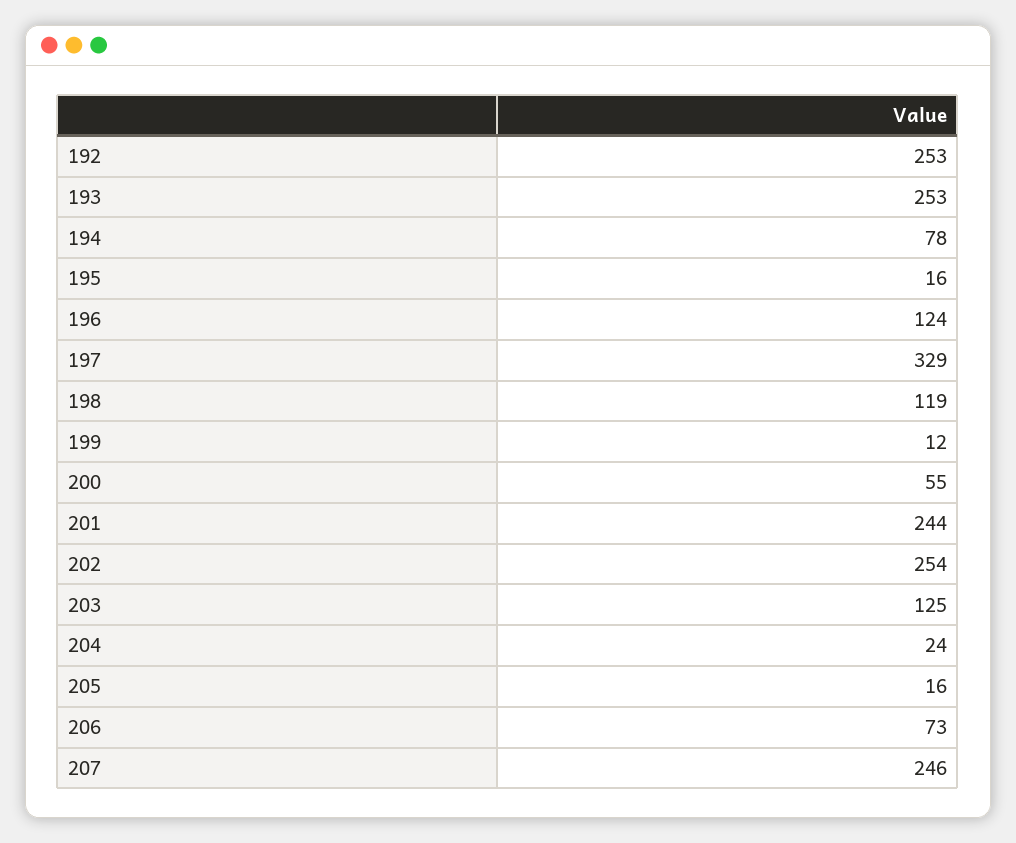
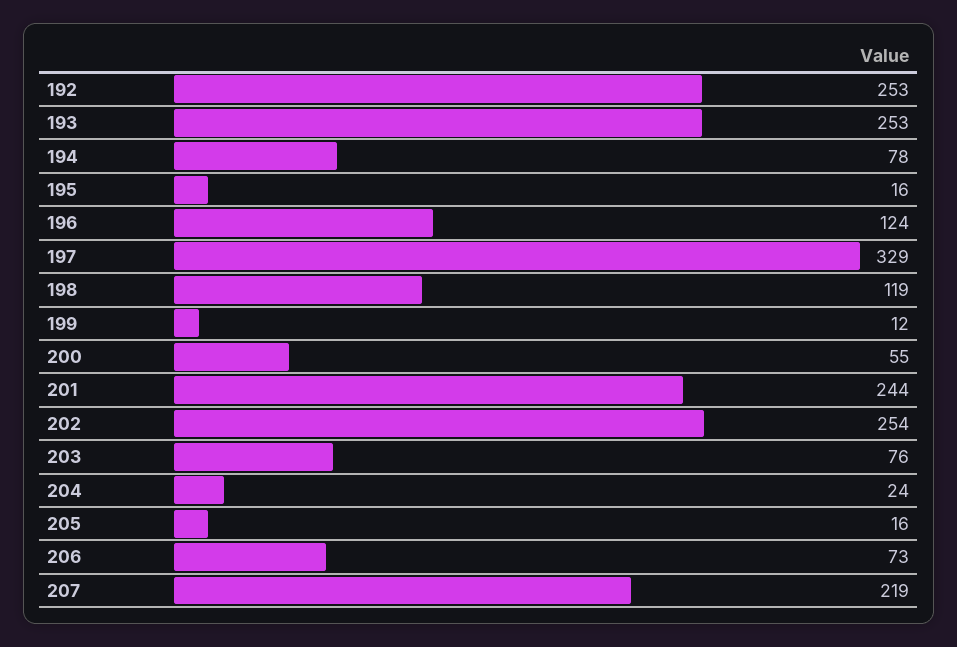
203: 125 -> 76
207: 246 -> 219

